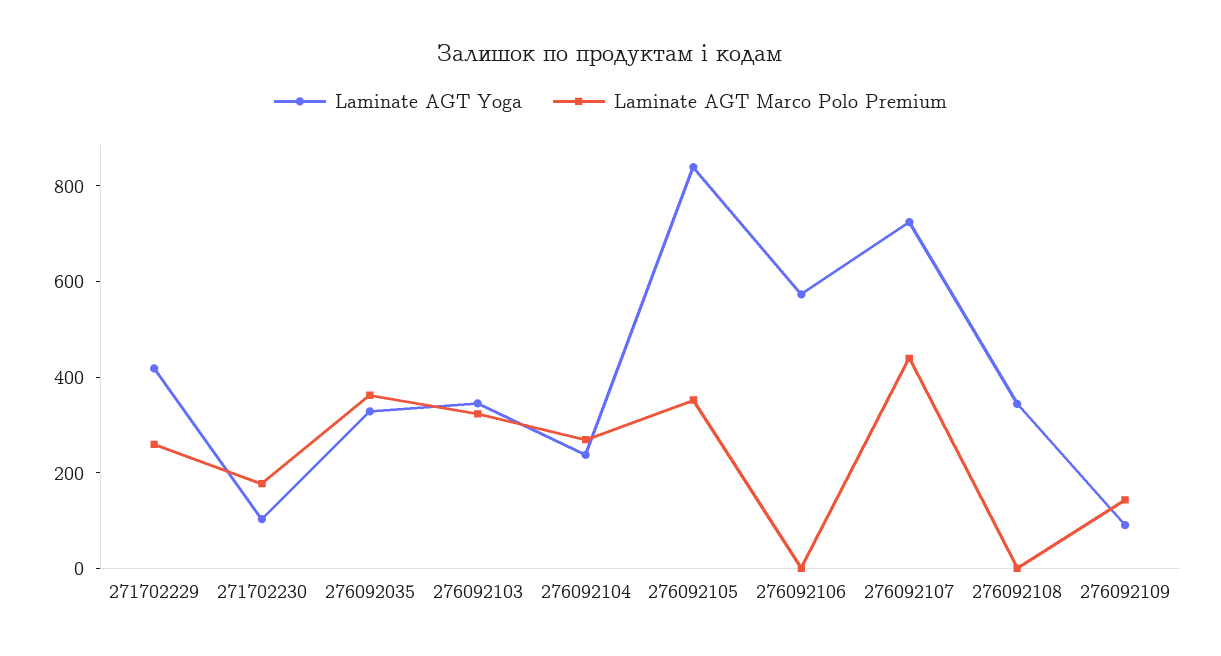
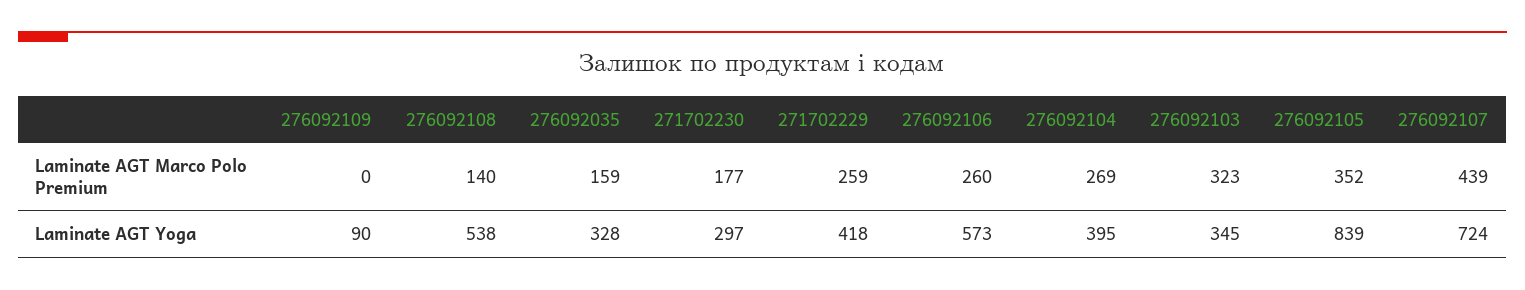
Laminate AGT Yoga, 271702230: 100 -> 297
Laminate AGT Marco Polo Premium, 276092035: 350 -> 159
Laminate AGT Yoga, 276092104: 250 -> 395
Laminate AGT Marco Polo Premium, 276092106: 0 -> 260
Laminate AGT Yoga, 276092108: 350 -> 538
Laminate AGT Marco Polo Premium, 276092108: 0 -> 140
Laminate AGT Marco Polo Premium, 276092109: 150 -> 0

